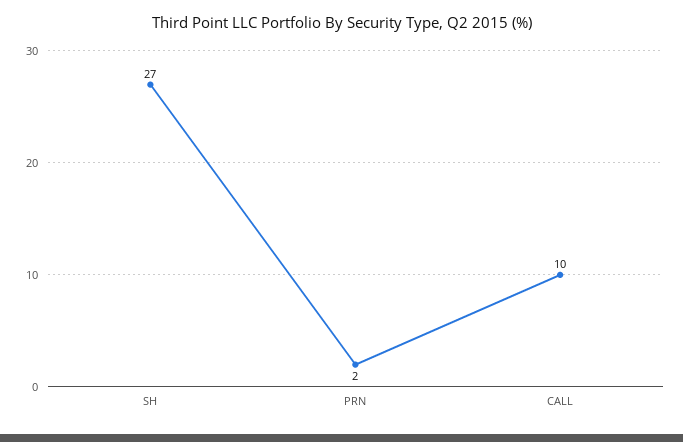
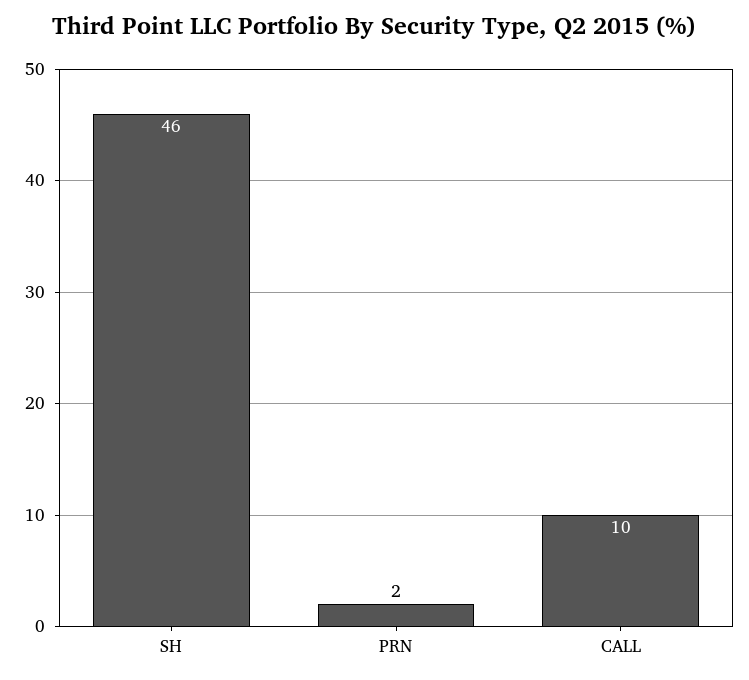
SH: 27 -> 46

